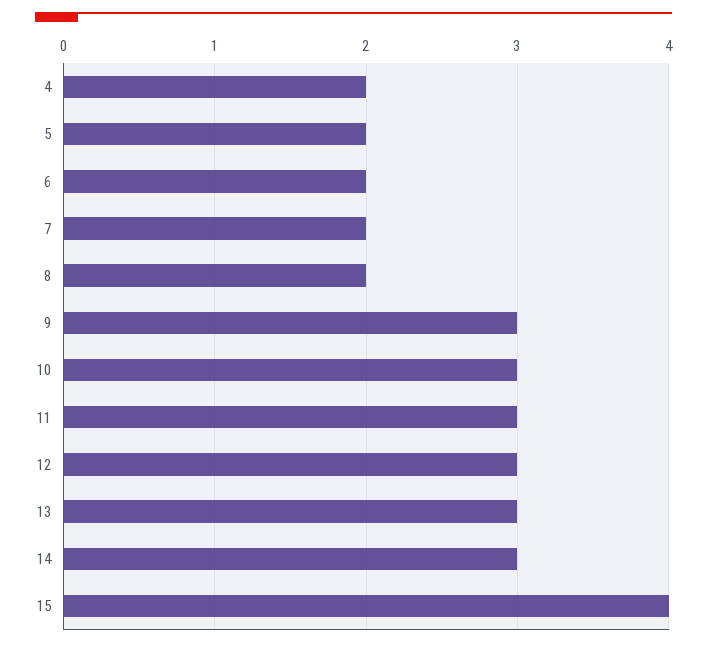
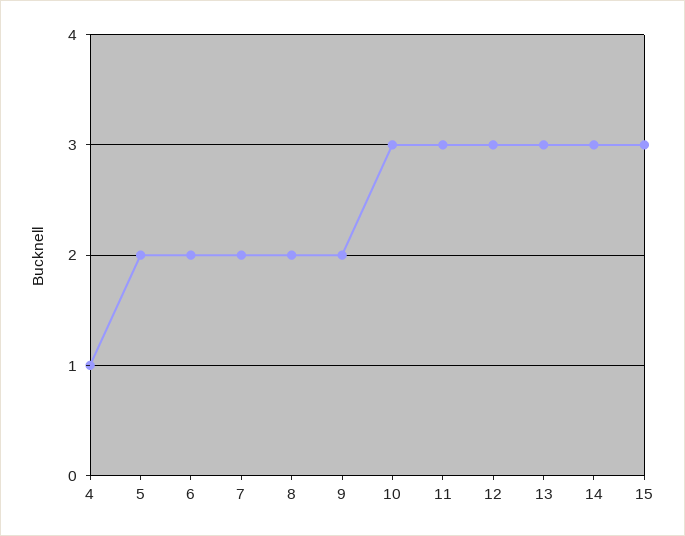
4: 2 -> 1
9: 3 -> 2
15: 4 -> 3

